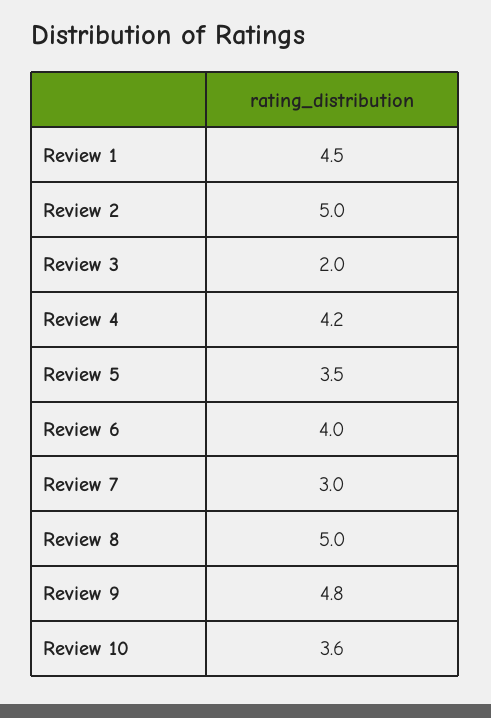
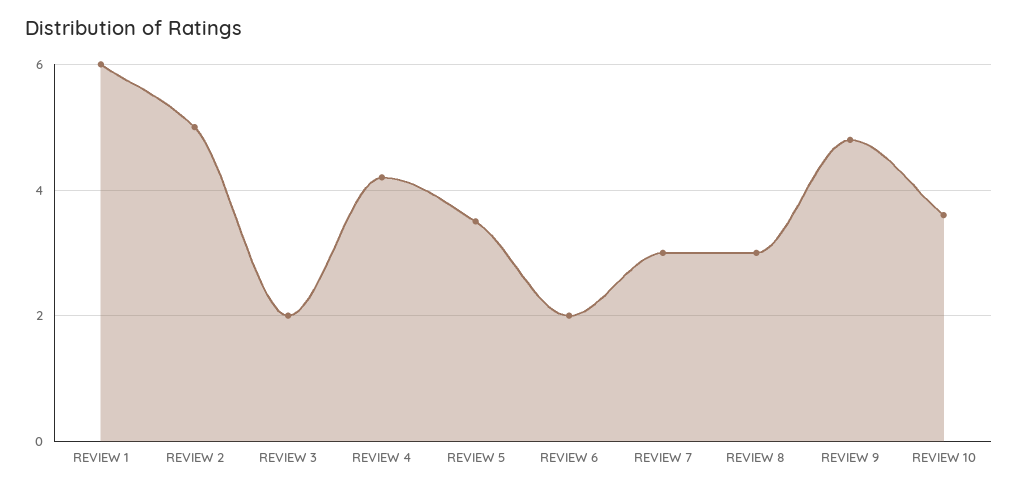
Review 1: 4.5 -> 6
Review 6: 4 -> 2
Review 8: 5 -> 3

